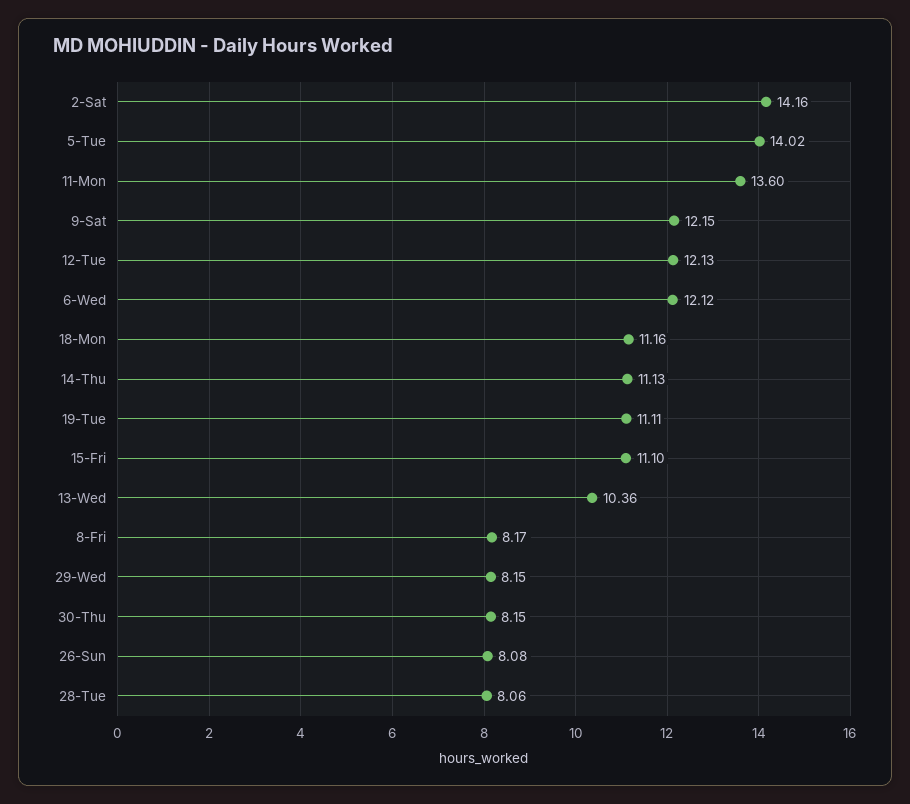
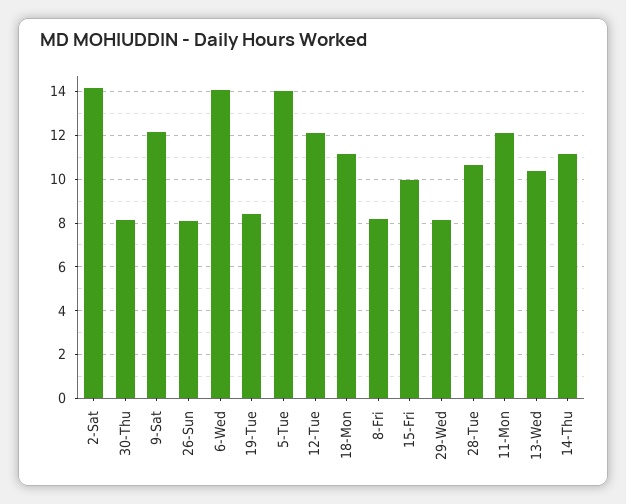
11-Mon: 13.6 -> 12
6-Wed: 12.12 -> 14
19-Tue: 11.11 -> 8.5
15-Fri: 11.1 -> 10
28-Tue: 8.06 -> 10.5

